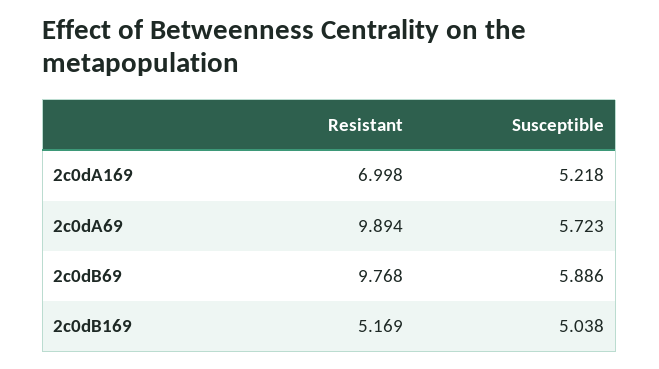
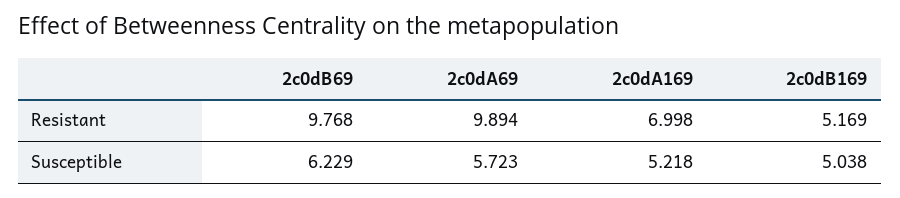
Susceptible, 2c0dB69: 5.886 -> 6.229

